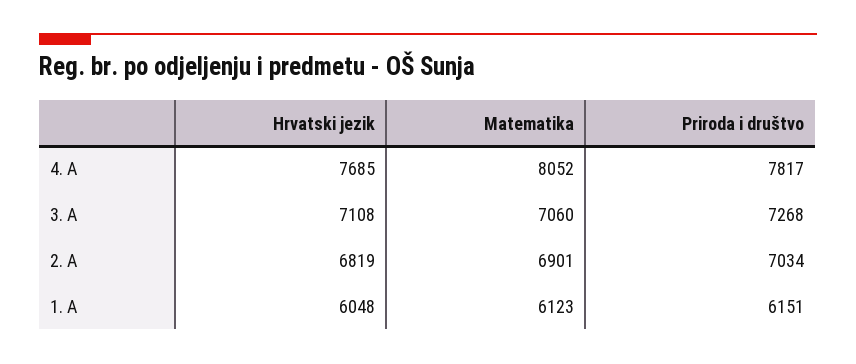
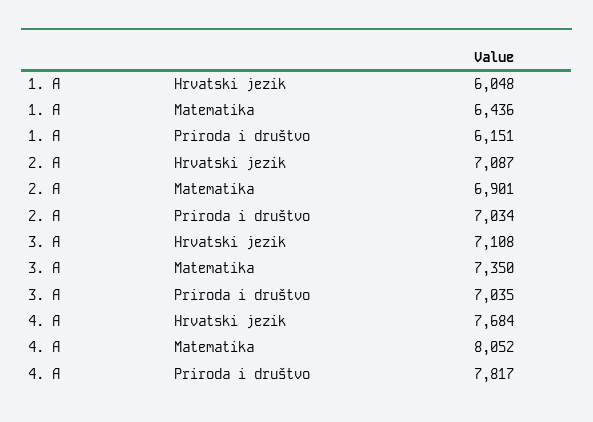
Hrvatski jezik, 4. A: 7685 -> 7684
Matematika, 3. A: 7060 -> 7350
Priroda i društvo, 3. A: 7268 -> 7035
Hrvatski jezik, 2. A: 6819 -> 7087
Matematika, 1. A: 6123 -> 6436

